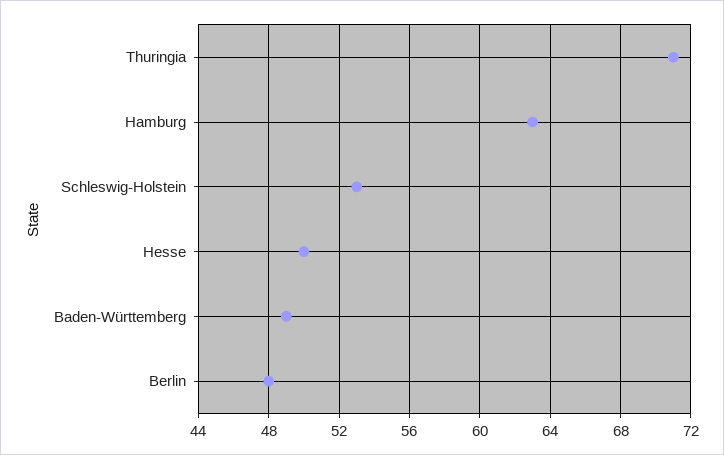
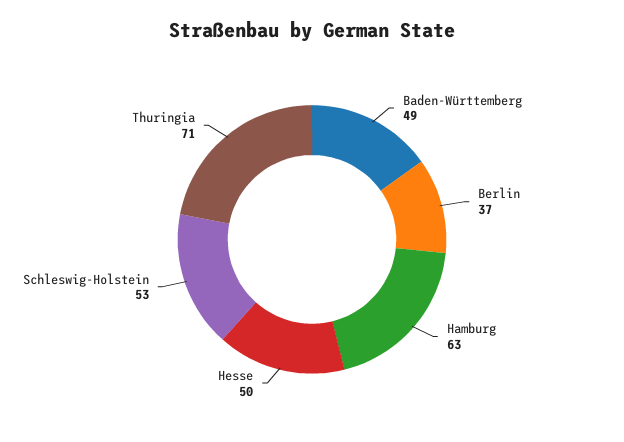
Berlin: 48 -> 37

